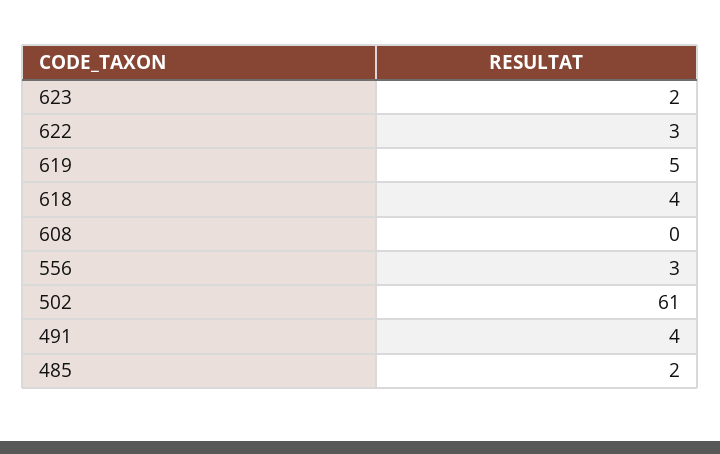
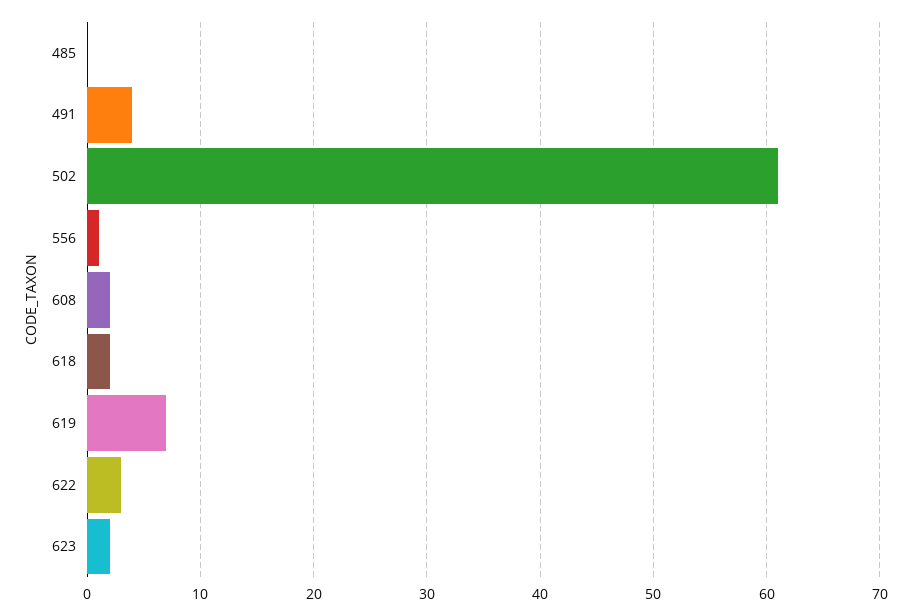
619: 5 -> 7
618: 4 -> 2
608: 0 -> 2
556: 3 -> 1
485: 2 -> 0

